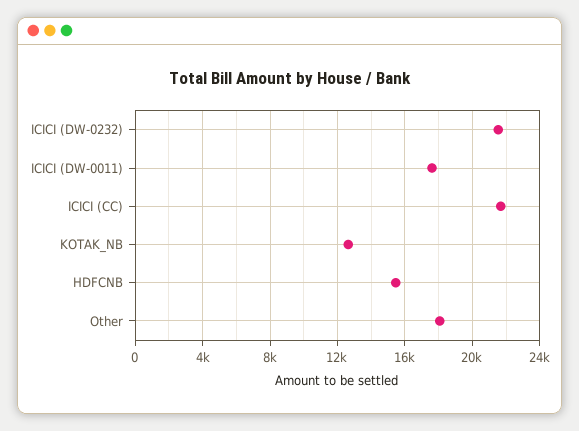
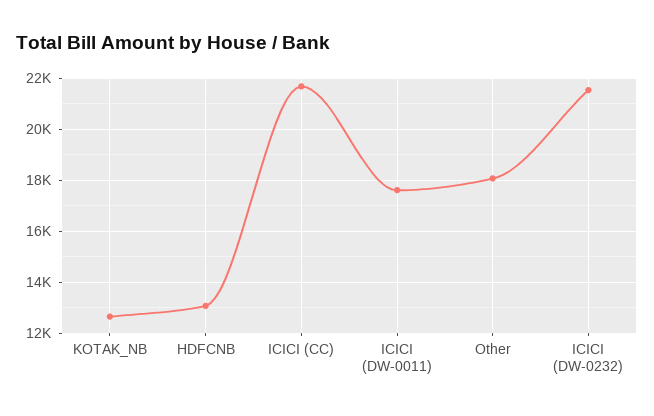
HDFCNB: 15500 -> 13000

